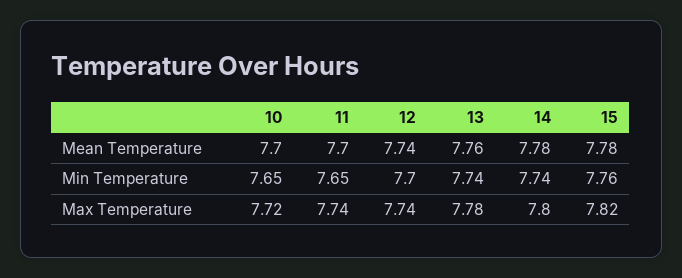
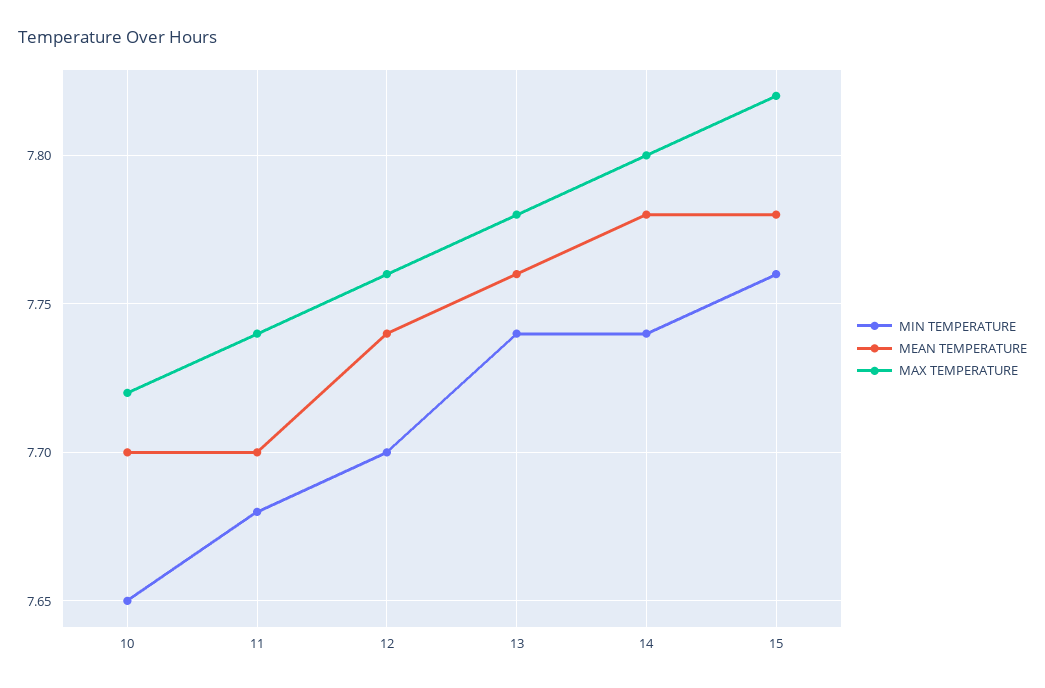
Min Temperature, 11: 7.65 -> 7.68
Max Temperature, 12: 7.74 -> 7.76

